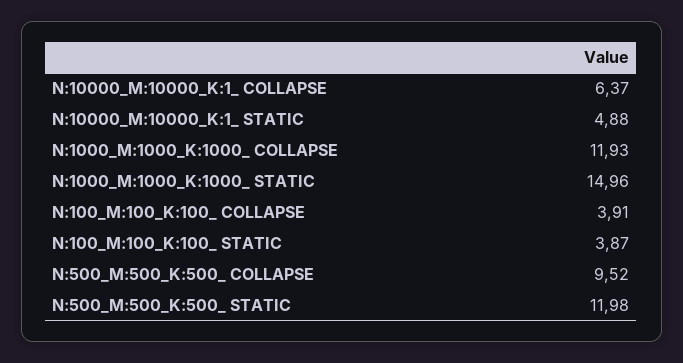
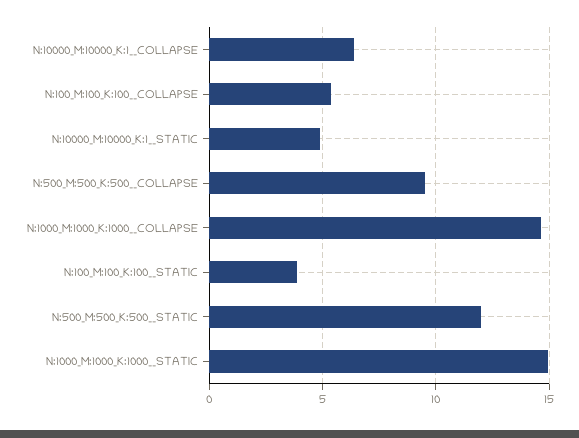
N:1000_M:1000_K:1000_ COLLAPSE: 11.93 -> 14.5
N:100_M:100_K:100_ COLLAPSE: 3.91 -> 5.5

